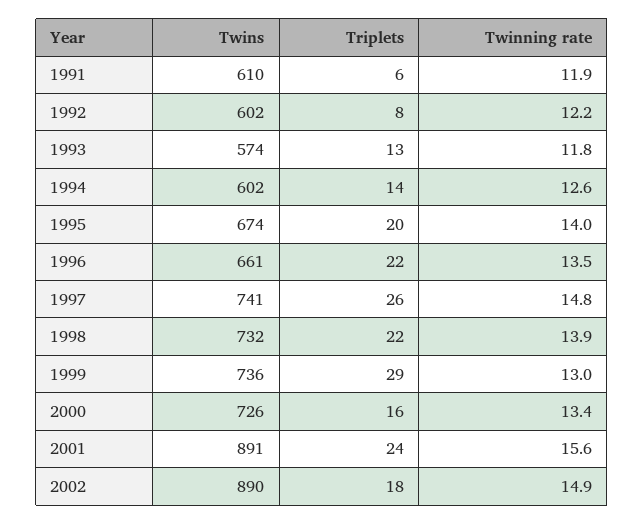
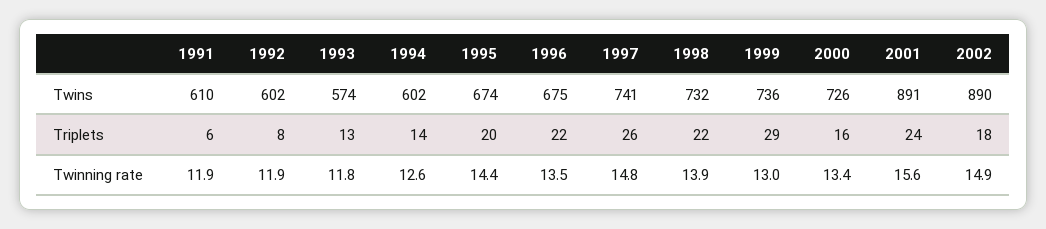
Twinning rate, 1992: 12.2 -> 11.9
Twinning rate, 1995: 14 -> 14.4
Twins, 1996: 661 -> 675

